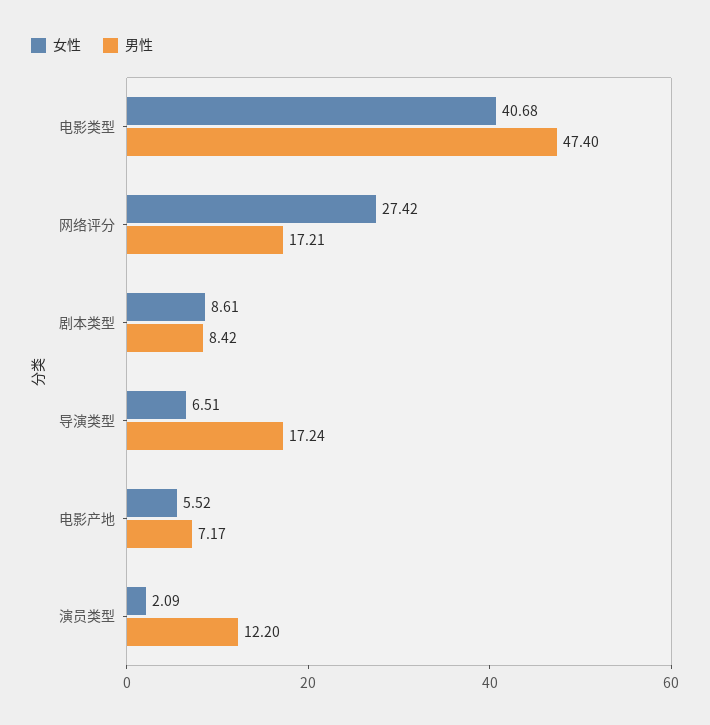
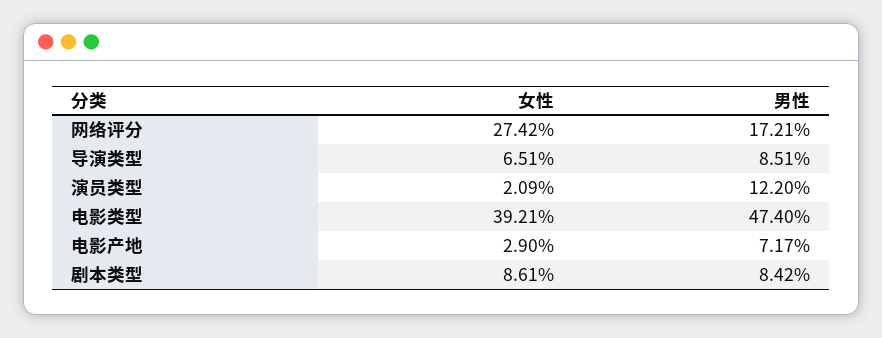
女性, 电影类型: 40.68 -> 39.21
男性, 导演类型: 17.24 -> 8.51
女性, 电影产地: 5.52 -> 2.9

